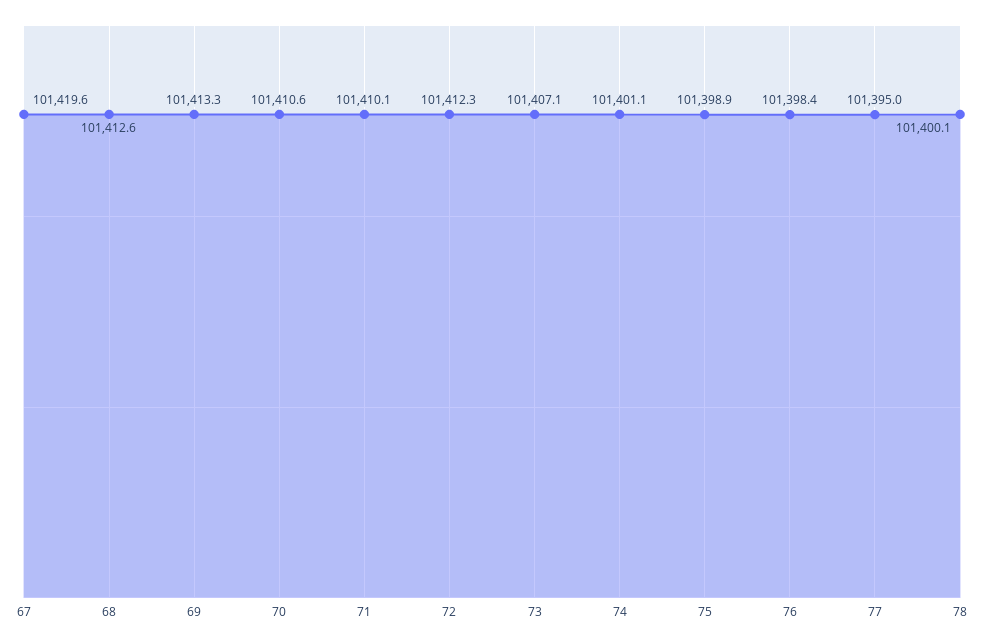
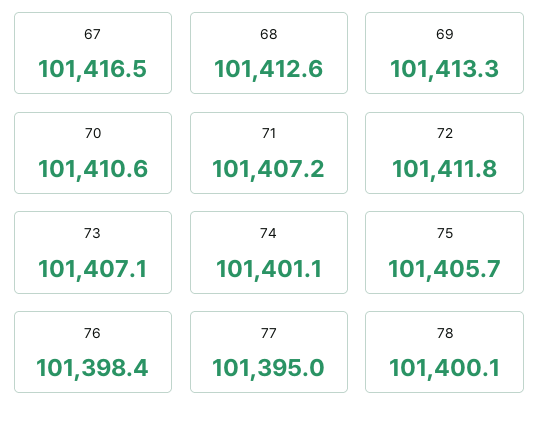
67: 101419.6 -> 101416.5
71: 101410.1 -> 101407.2
72: 101412.3 -> 101411.8
75: 101398.9 -> 101405.7

